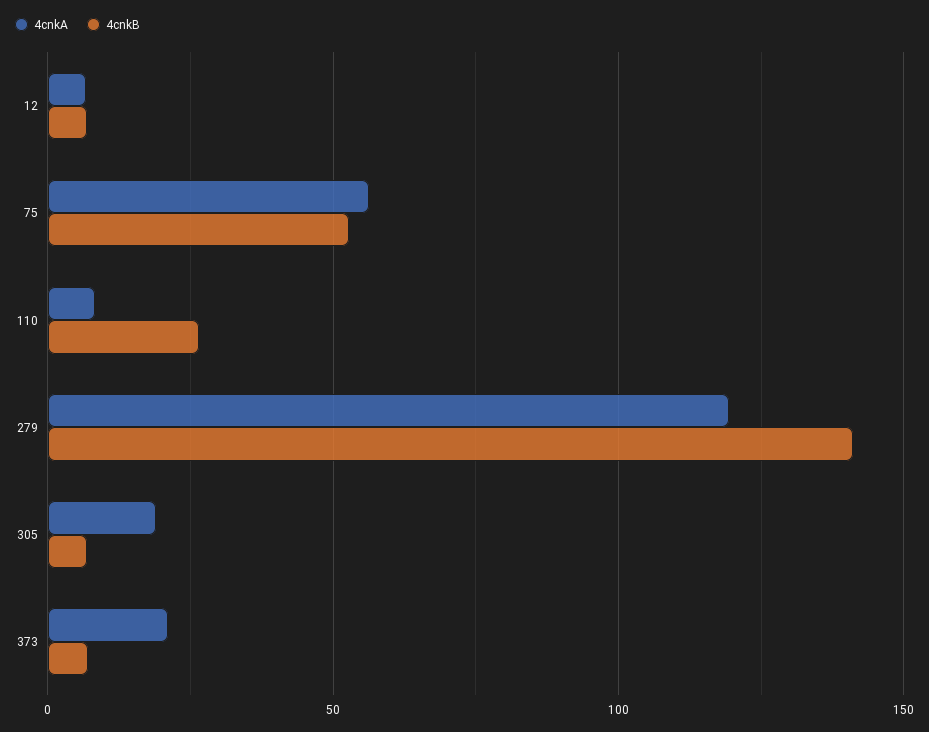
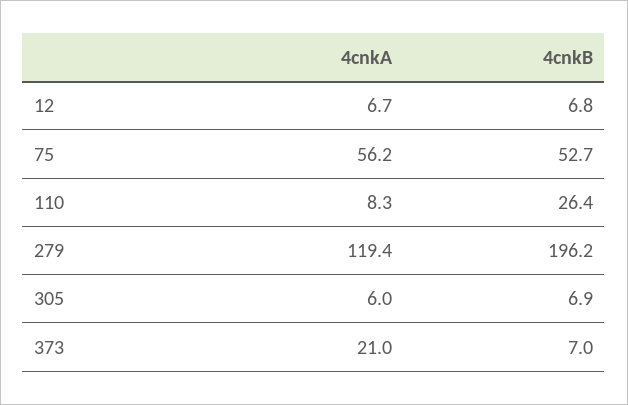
4cnkB, 279: 140 -> 196.2
4cnkA, 305: 20 -> 6

